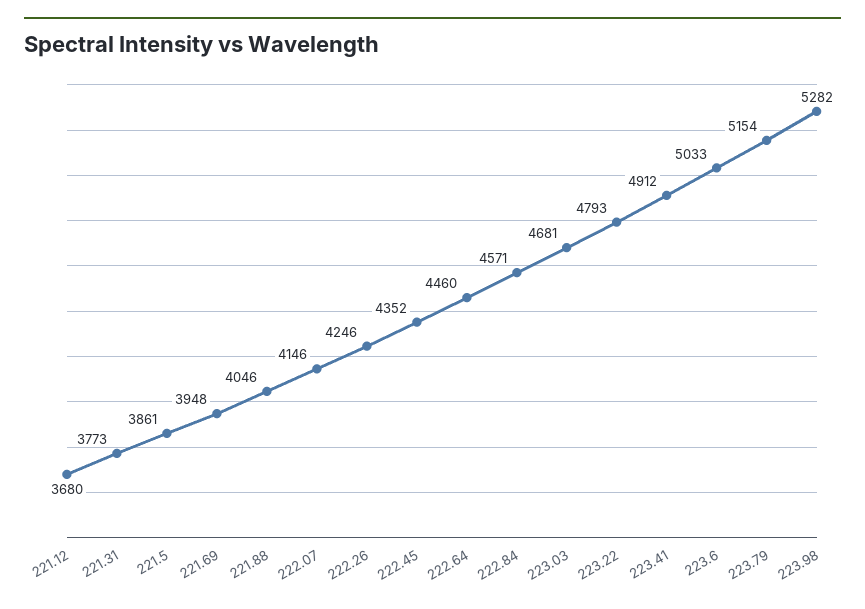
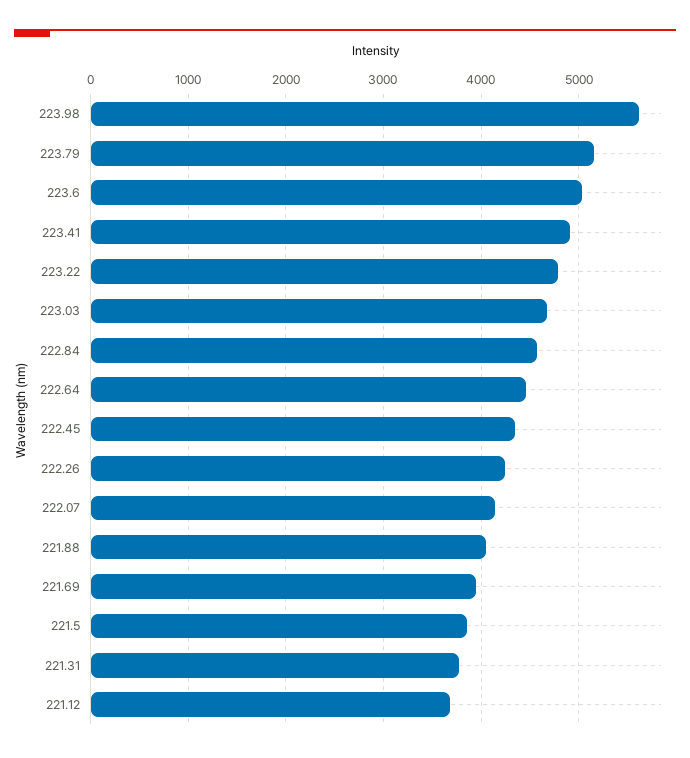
223.98: 5282 -> 5600

